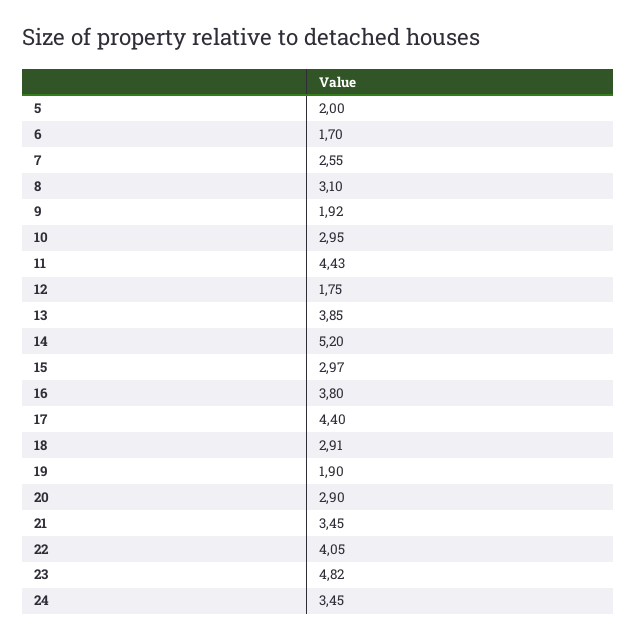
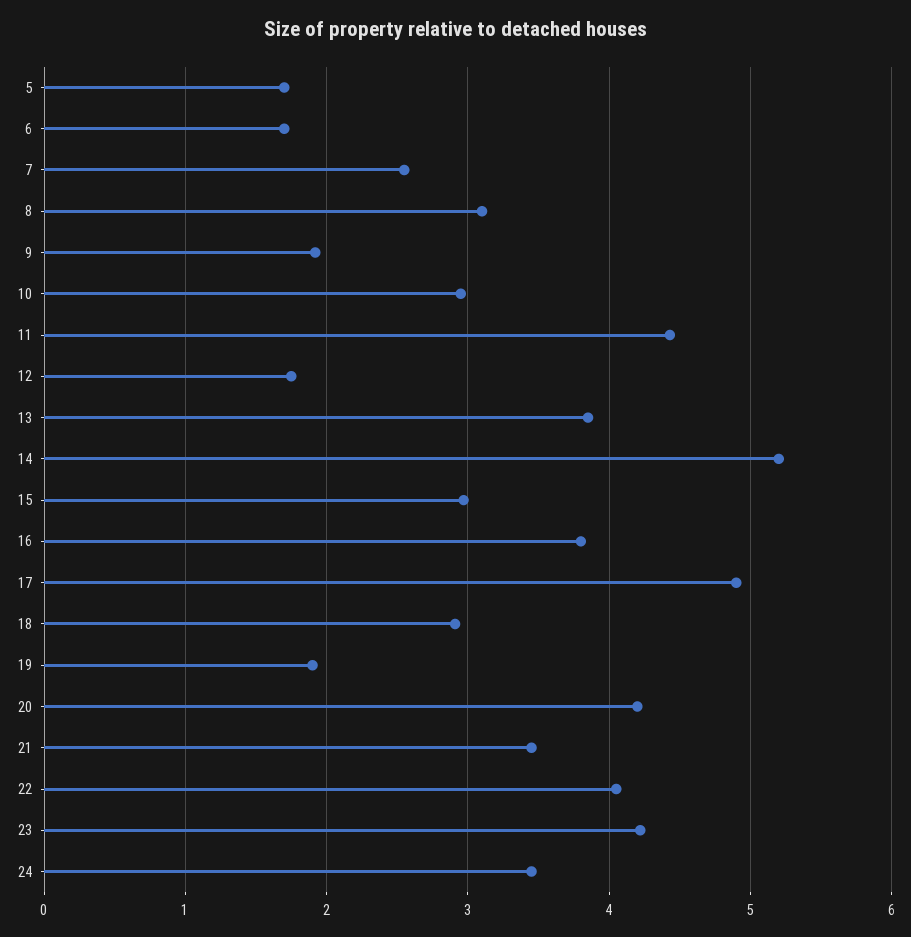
5: 2 -> 1.7
17: 4.4 -> 4.9
20: 2.9 -> 4.2
23: 4.82 -> 4.2

